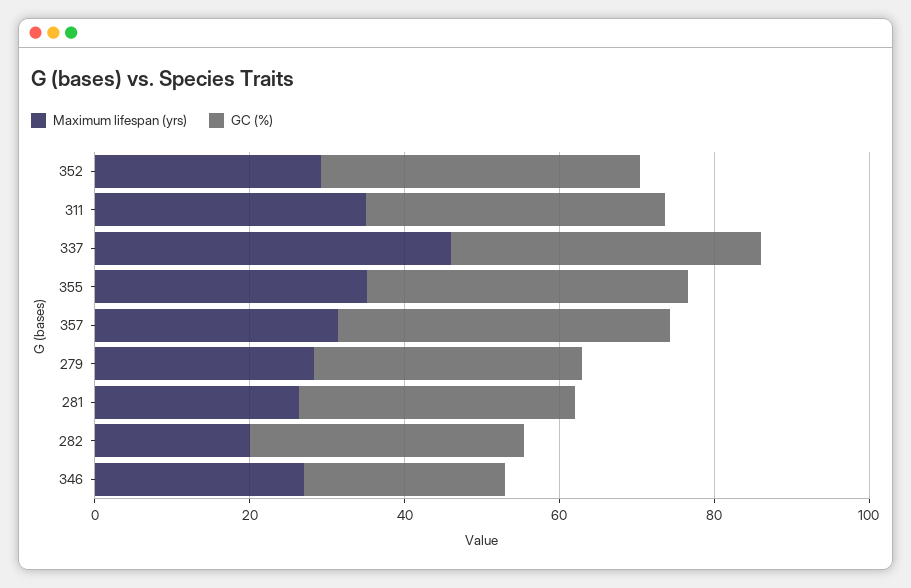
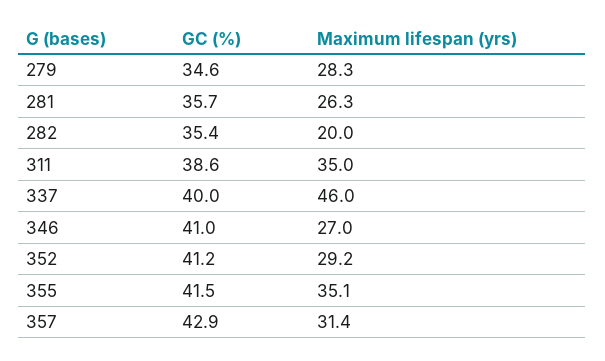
GC (%), 346: 25 -> 41

